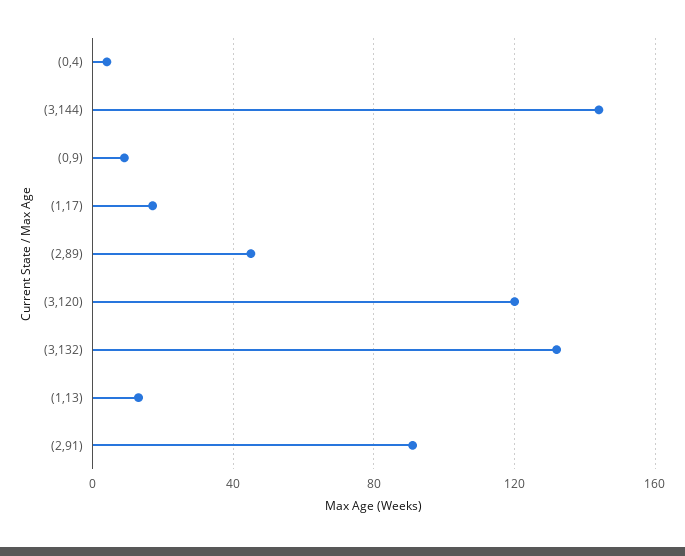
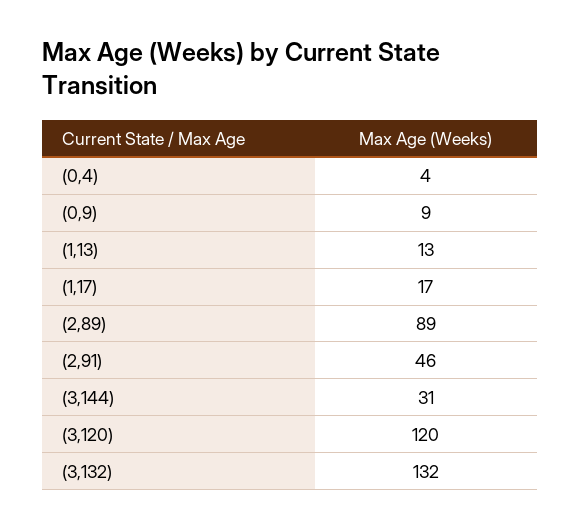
(3,144): 145 -> 31
(2,89): 45 -> 89
(2,91): 90 -> 46

